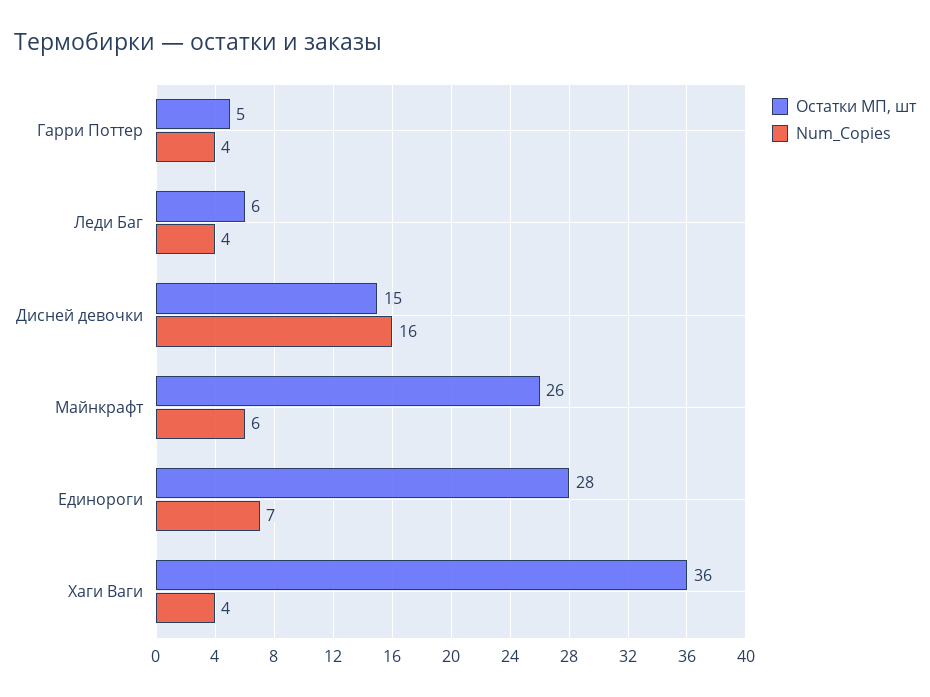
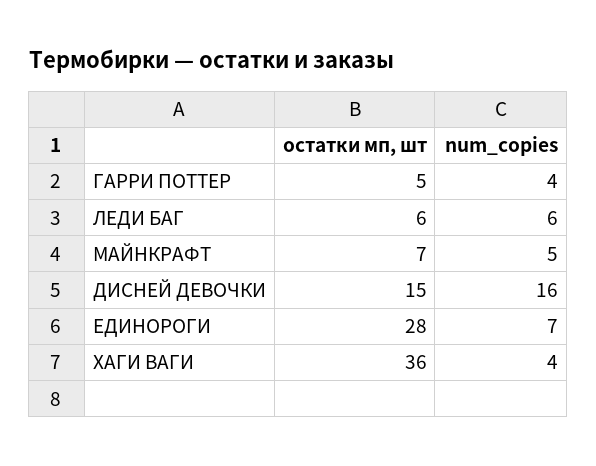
Num_Copies, Леди Баг: 4 -> 6
Остатки МП, шт, Майнкрафт: 26 -> 7
Num_Copies, Майнкрафт: 6 -> 5

